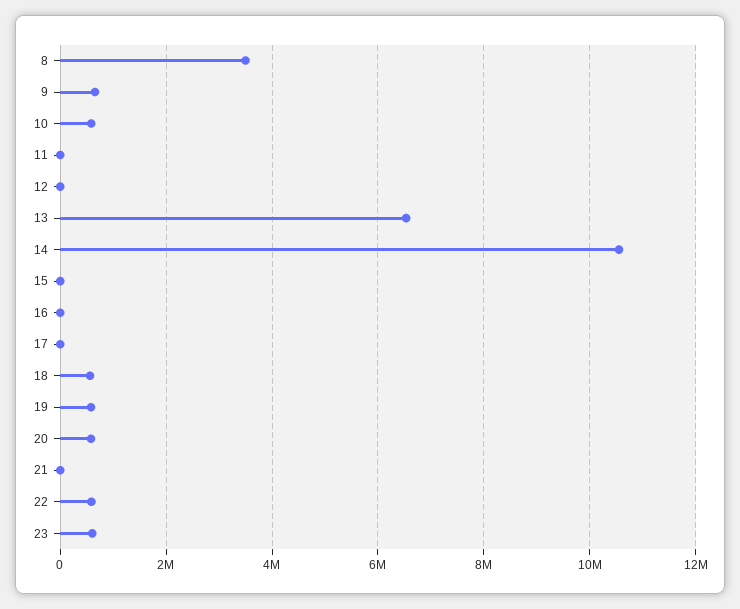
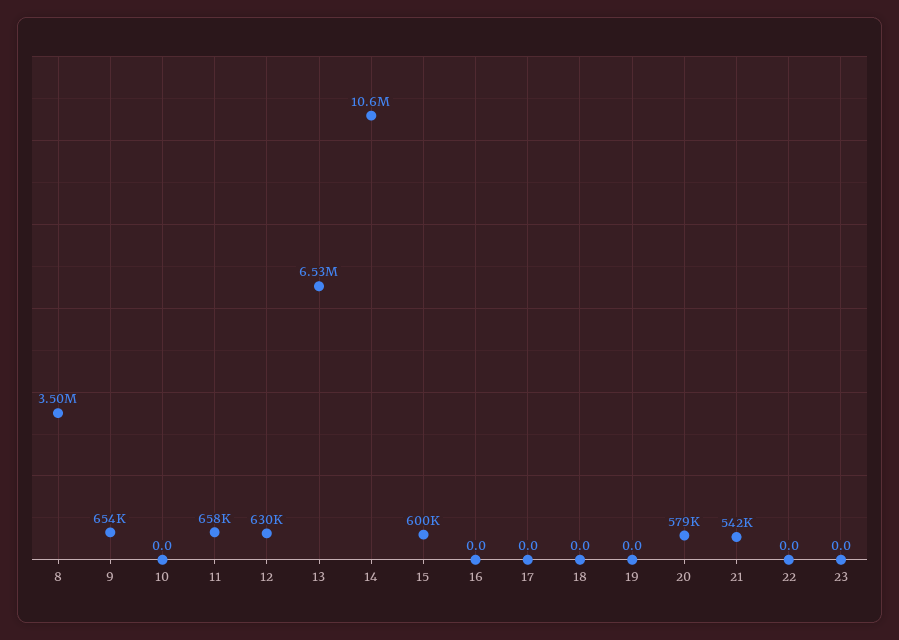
10: 600000 -> 0
11: 0 -> 658000
12: 0 -> 630000
15: 0 -> 600000
18: 600000 -> 0
19: 600000 -> 0
21: 0 -> 542000
22: 600000 -> 0
23: 600000 -> 0

